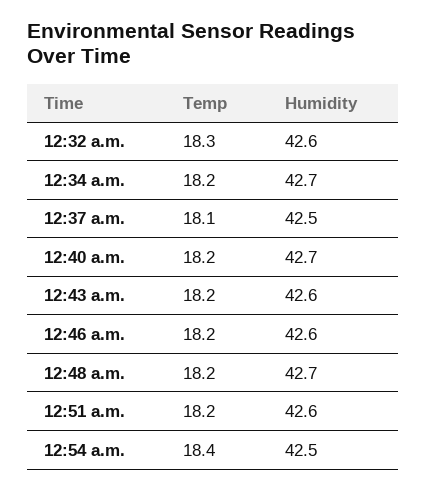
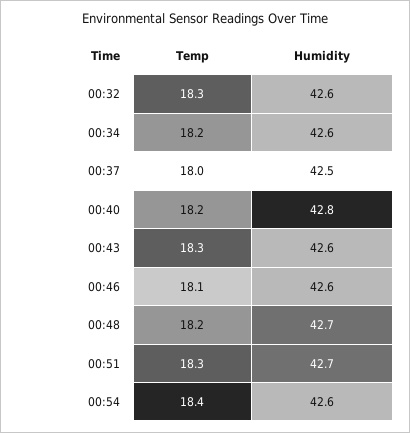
Humidity, 12:34 a.m.: 42.7 -> 42.6
Temp, 12:37 a.m.: 18.1 -> 18
Humidity, 12:40 a.m.: 42.7 -> 42.8
Temp, 12:43 a.m.: 18.2 -> 18.3
Temp, 12:46 a.m.: 18.2 -> 18.1
Temp, 12:51 a.m.: 18.2 -> 18.3
Humidity, 12:51 a.m.: 42.6 -> 42.7
Humidity, 12:54 a.m.: 42.5 -> 42.6

